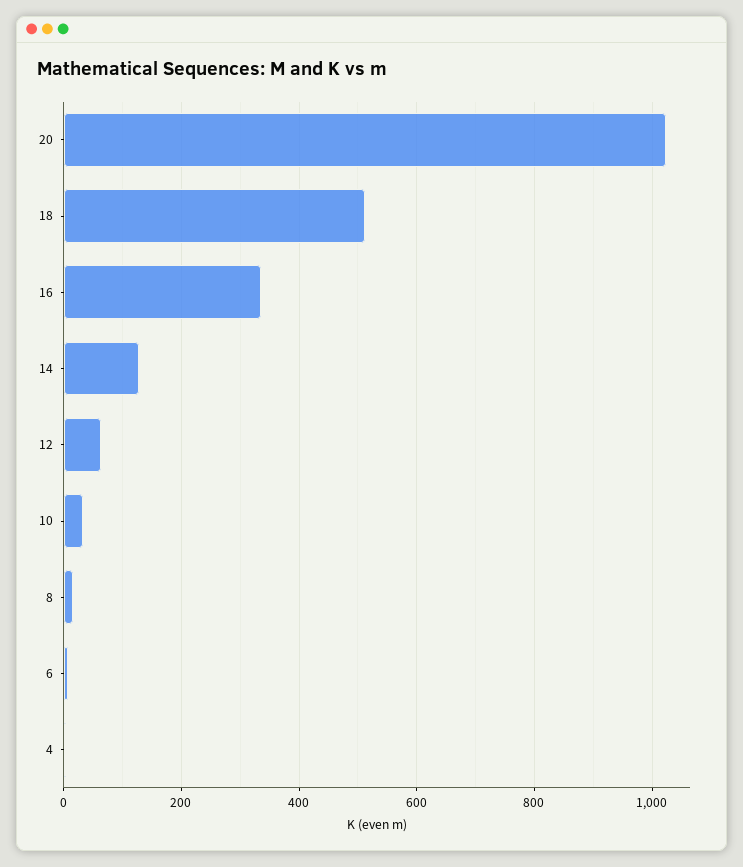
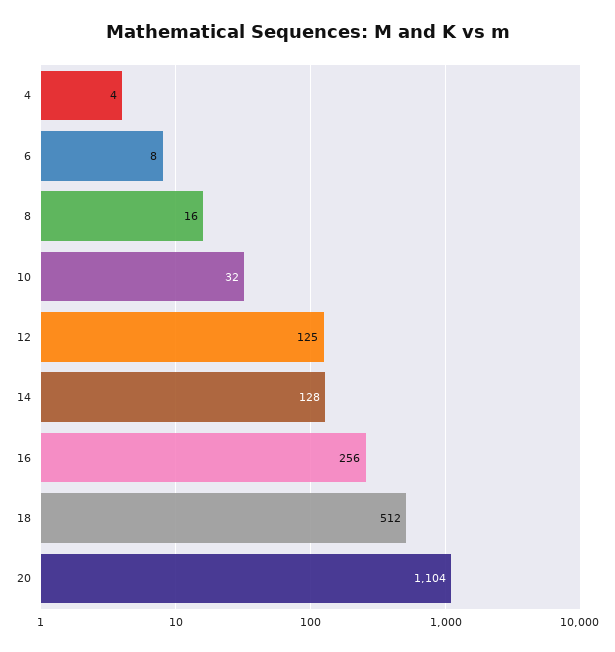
20: 1020 -> 1104
16: 340 -> 256
12: 60 -> 125

